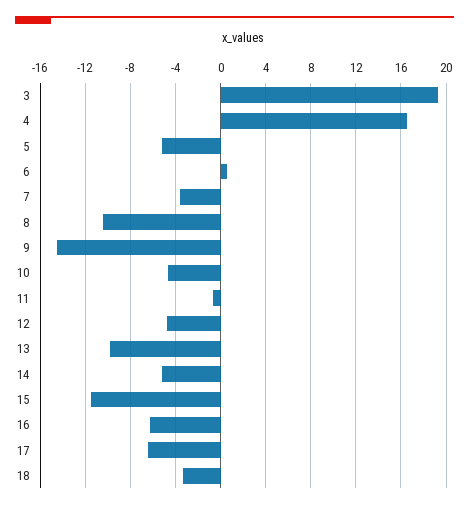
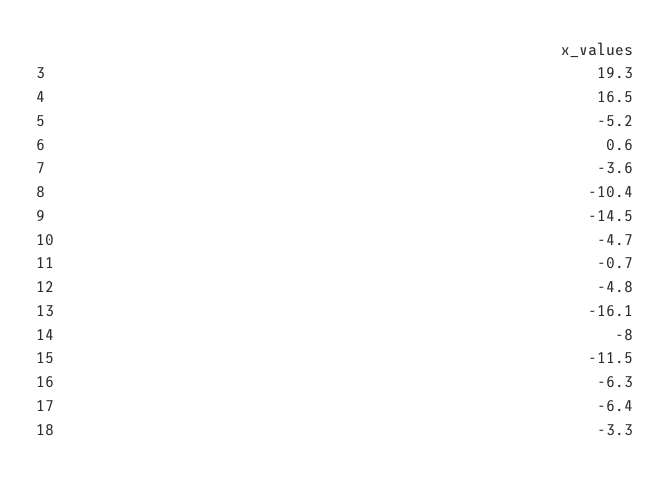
13: -10 -> -16.1
14: -5 -> -8

